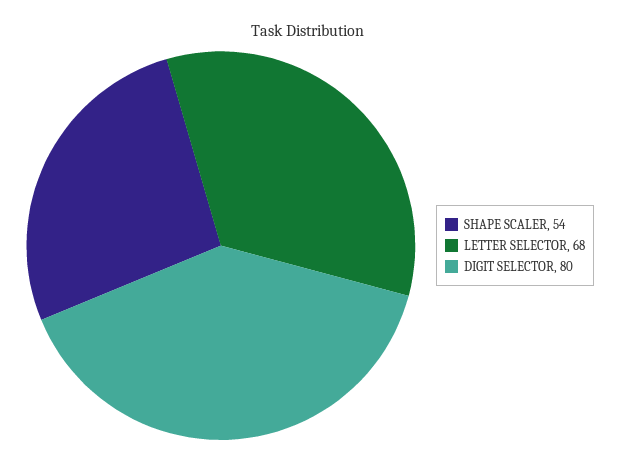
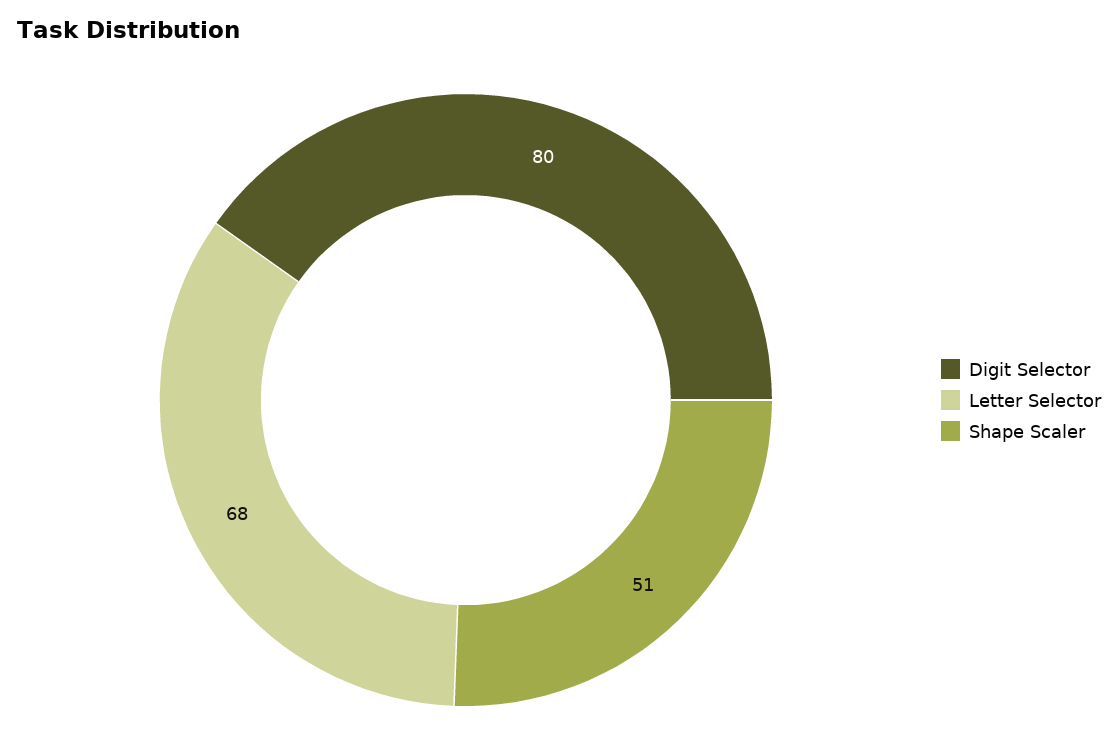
SHAPE SCALER: 54 -> 51

